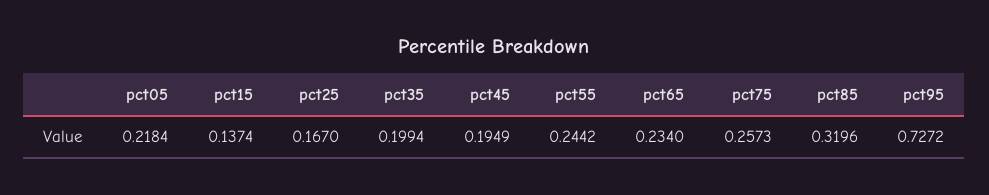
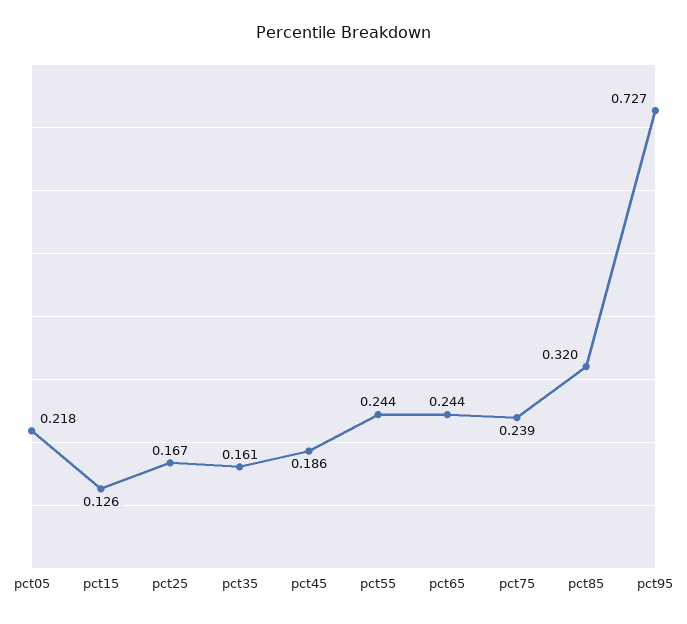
pct15: 0.1374 -> 0.126
pct35: 0.1994 -> 0.161
pct45: 0.1949 -> 0.186
pct65: 0.234 -> 0.244
pct75: 0.2573 -> 0.239

